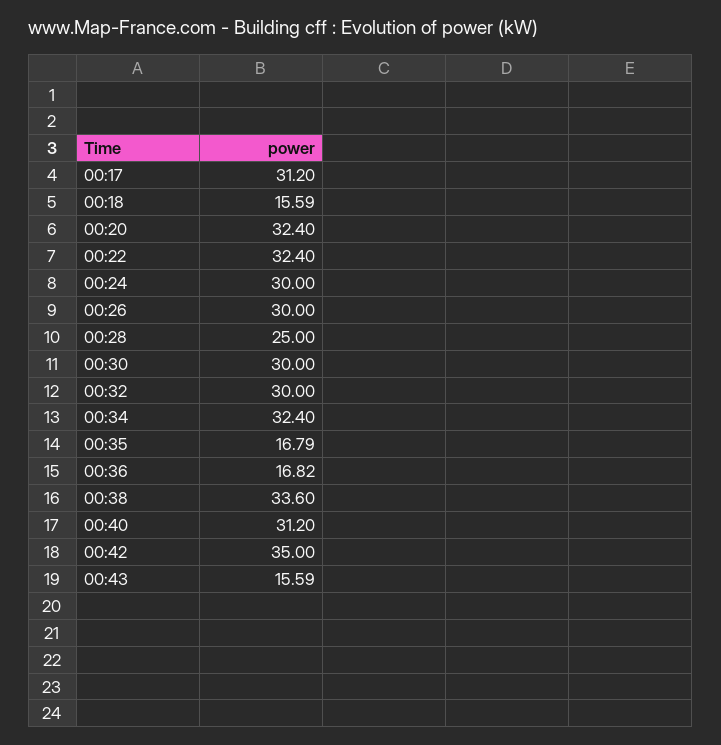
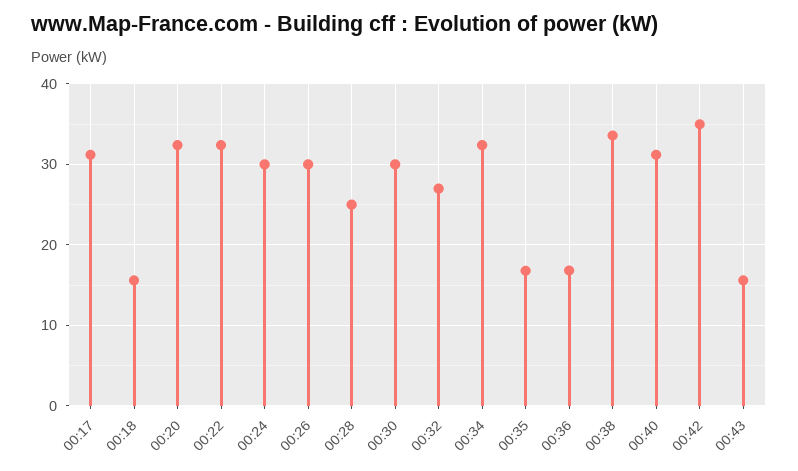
00:32: 30 -> 27

